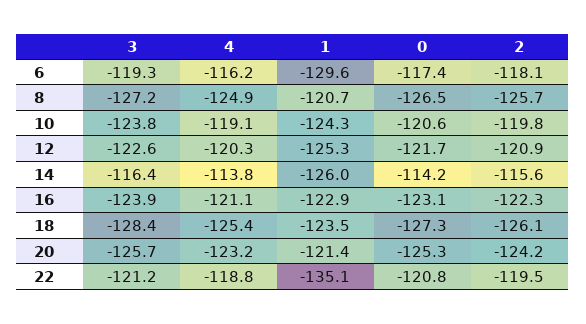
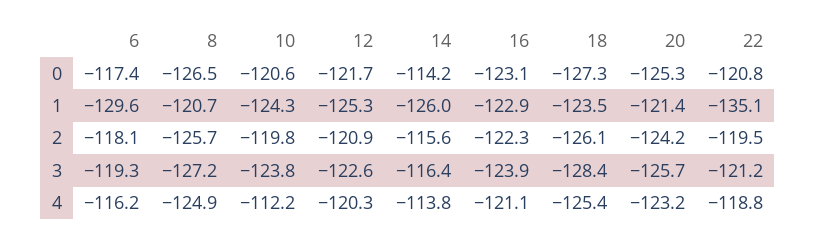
4, 10: -119.1 -> -112.2

